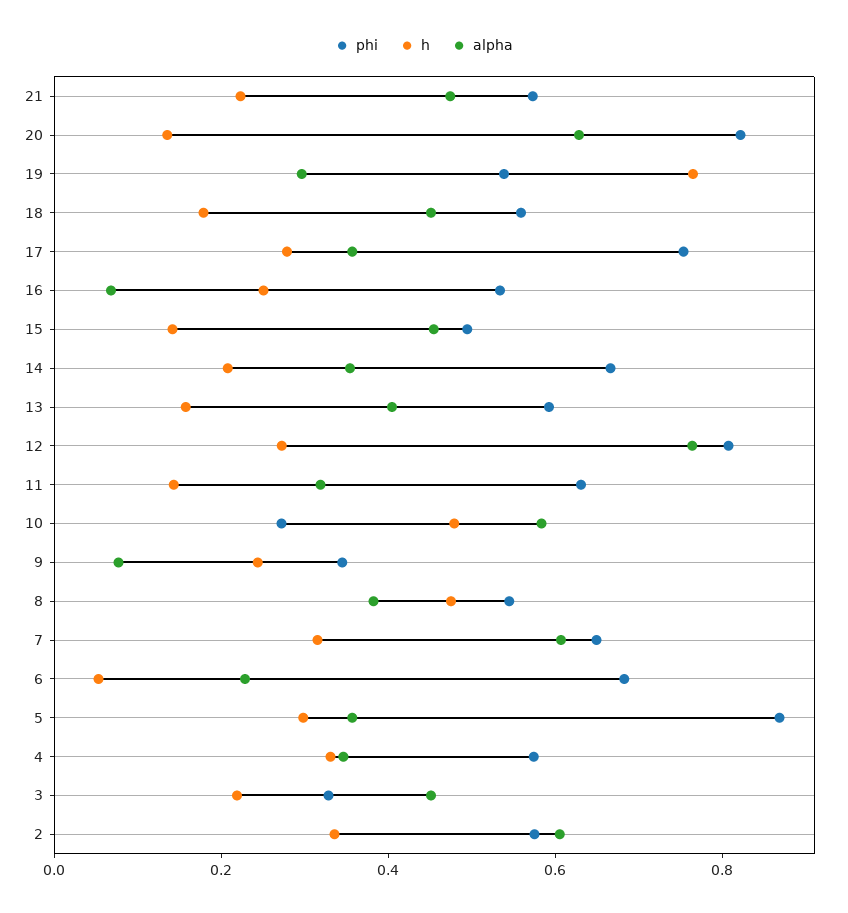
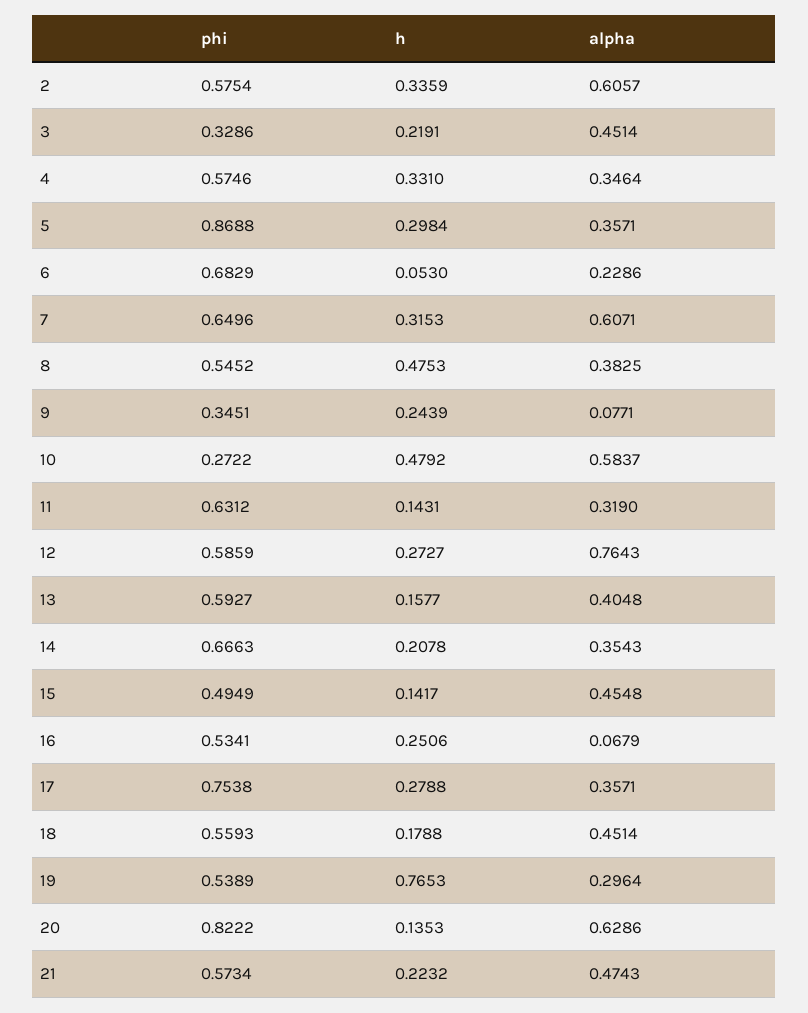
phi, 12: 0.8 -> 0.5859

